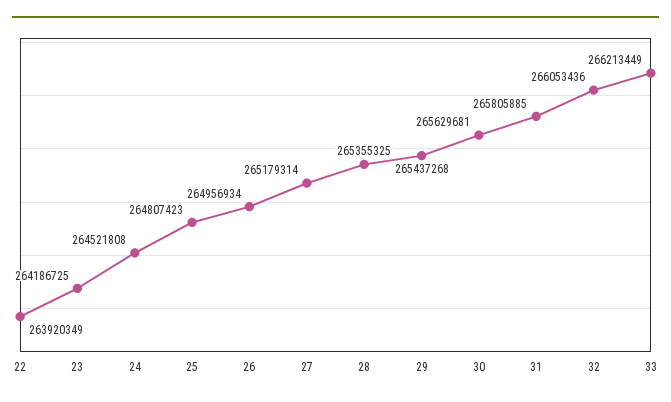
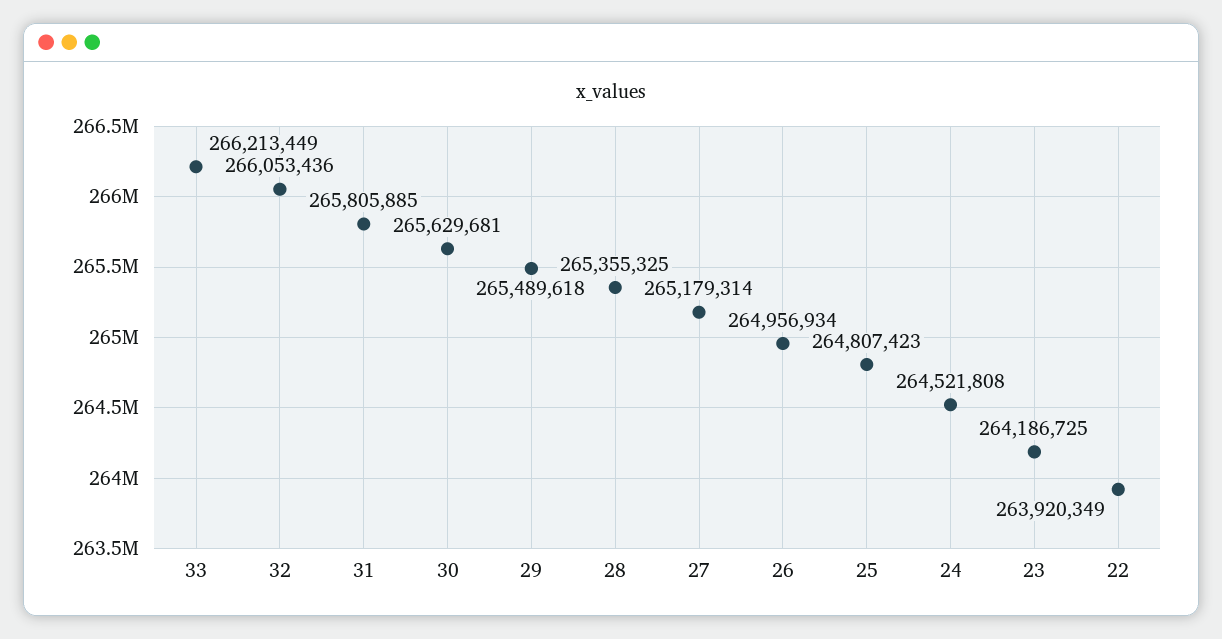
29: 265437268 -> 265489618

